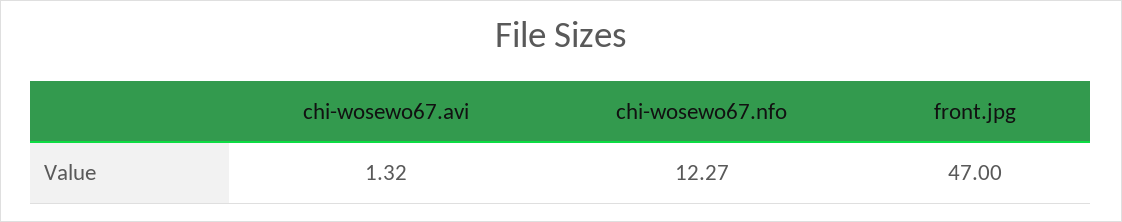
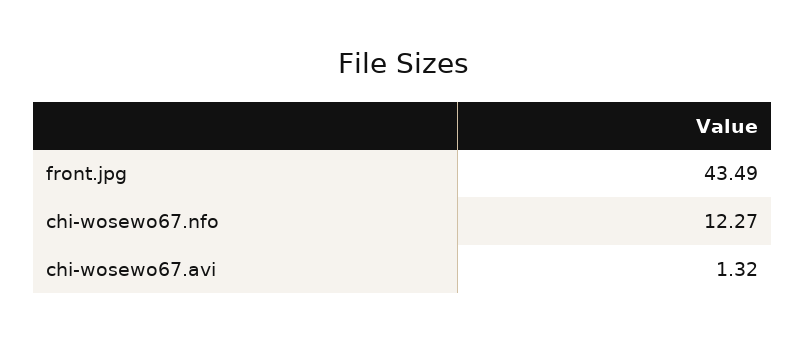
front.jpg: 47 -> 43.49

